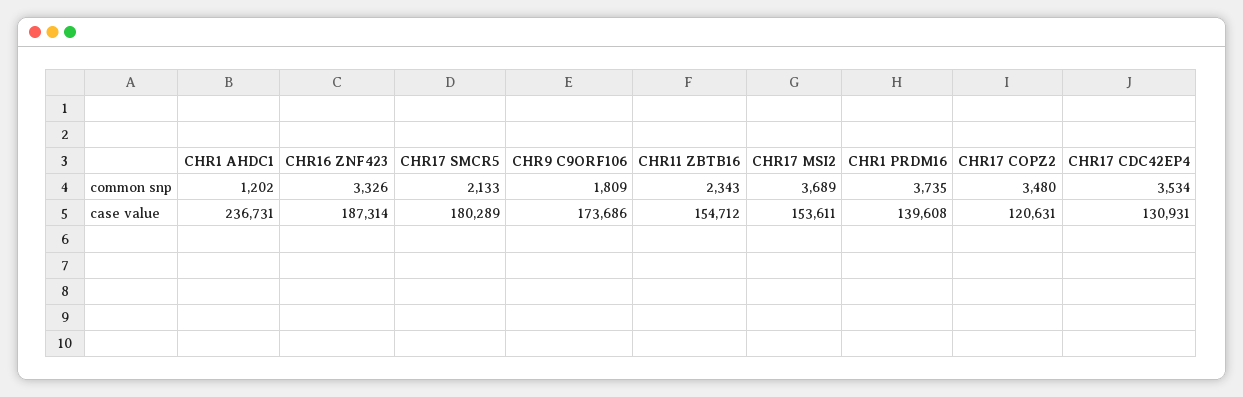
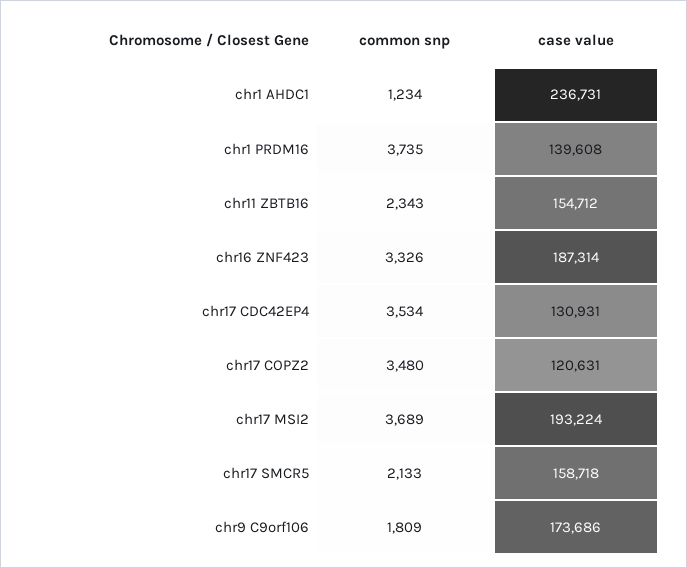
CHR1 AHDC1, common snp: 1202 -> 1234
CHR17 SMCR5, case value: 180289 -> 158718
CHR17 MSI2, case value: 153611 -> 193224

